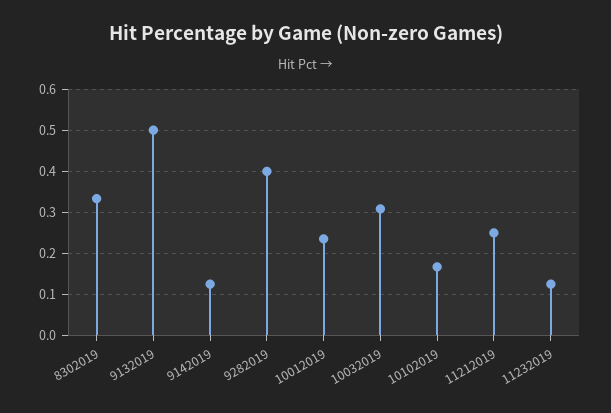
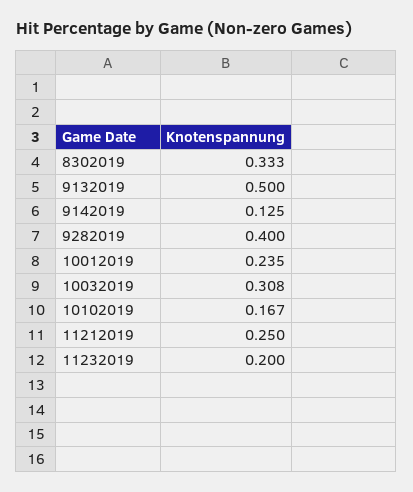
11232019: 0.12 -> 0.2

